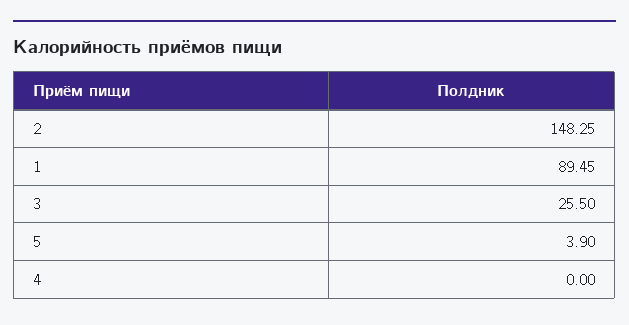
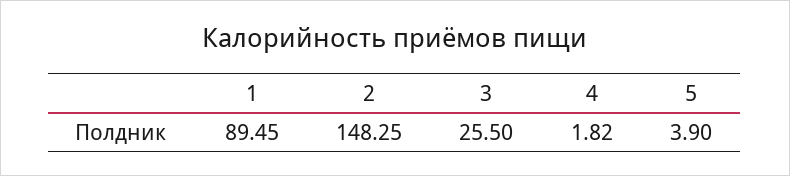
4: 0 -> 1.82

